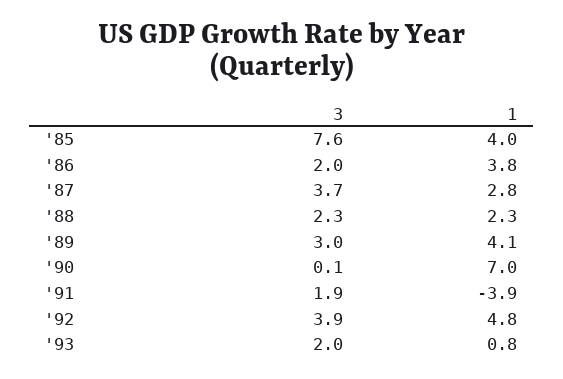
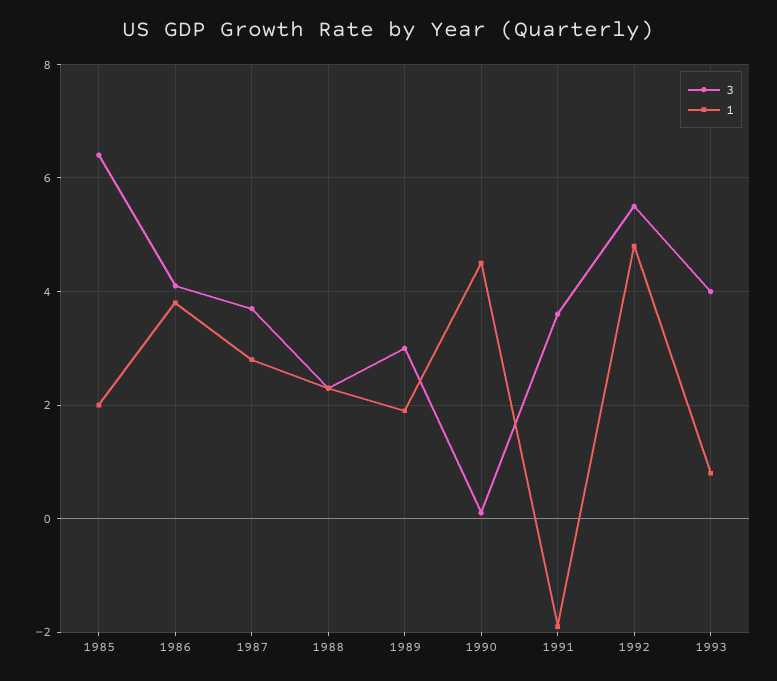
3, '85: 7.6 -> 6.5
1, '85: 4 -> 2
3, '86: 2 -> 4
1, '89: 4.1 -> 2
1, '90: 7 -> 4.5
3, '91: 1.9 -> 3.5
1, '91: -3.9 -> -2
3, '92: 3.9 -> 5.5
3, '93: 2 -> 4

